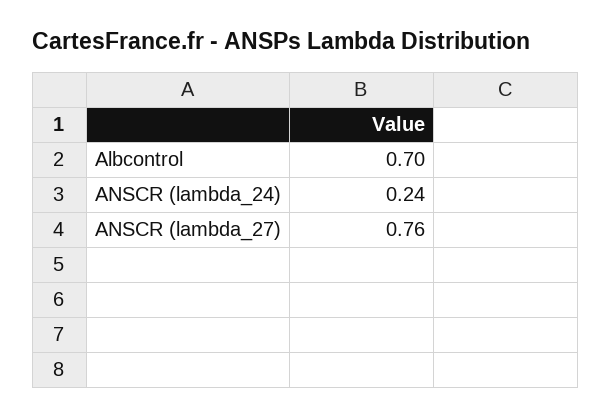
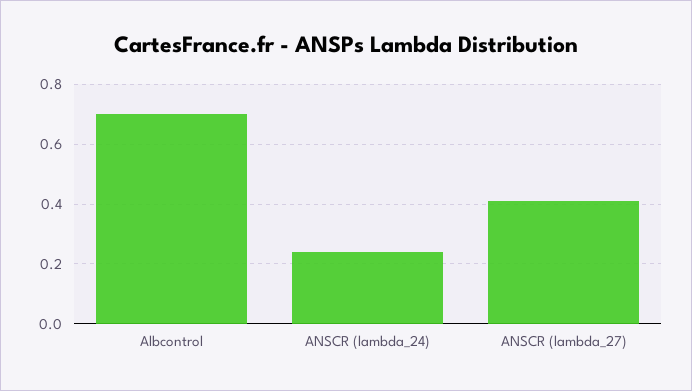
ANSCR (lambda_27): 0.76 -> 0.4

